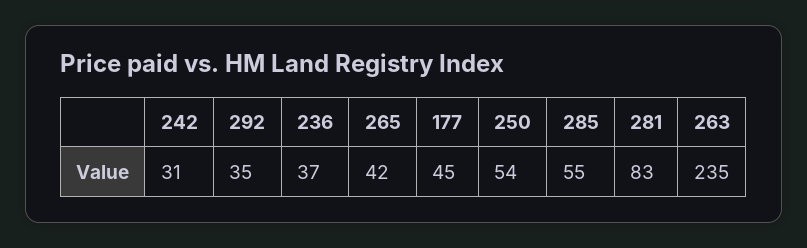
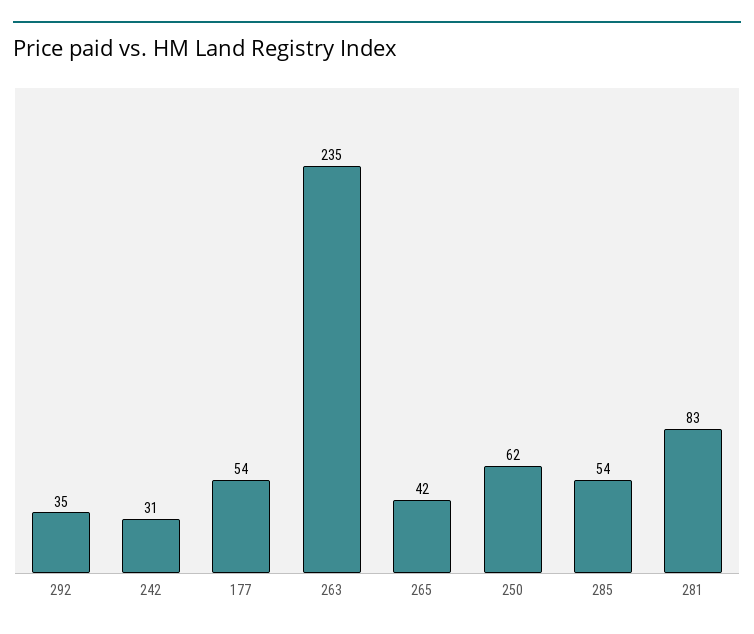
236: 37 -> none
177: 45 -> 54
250: 54 -> 62
285: 55 -> 54

